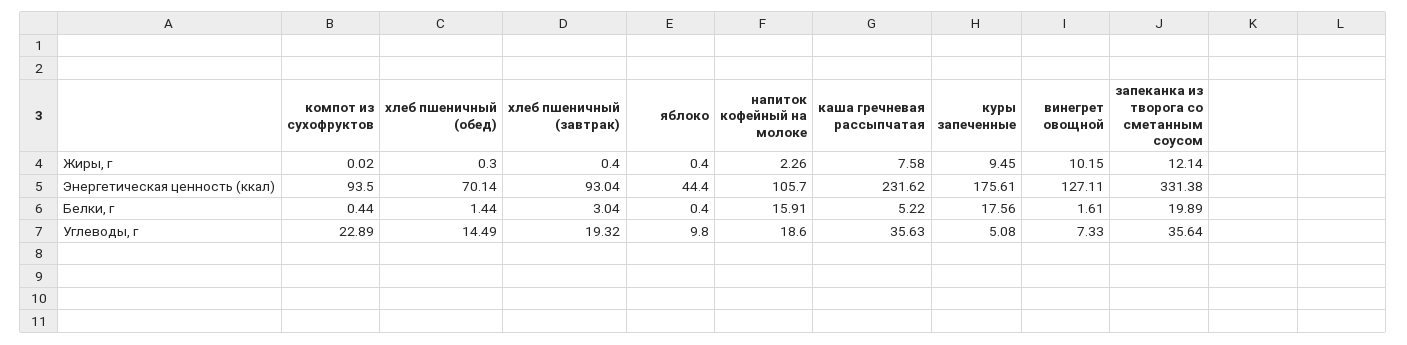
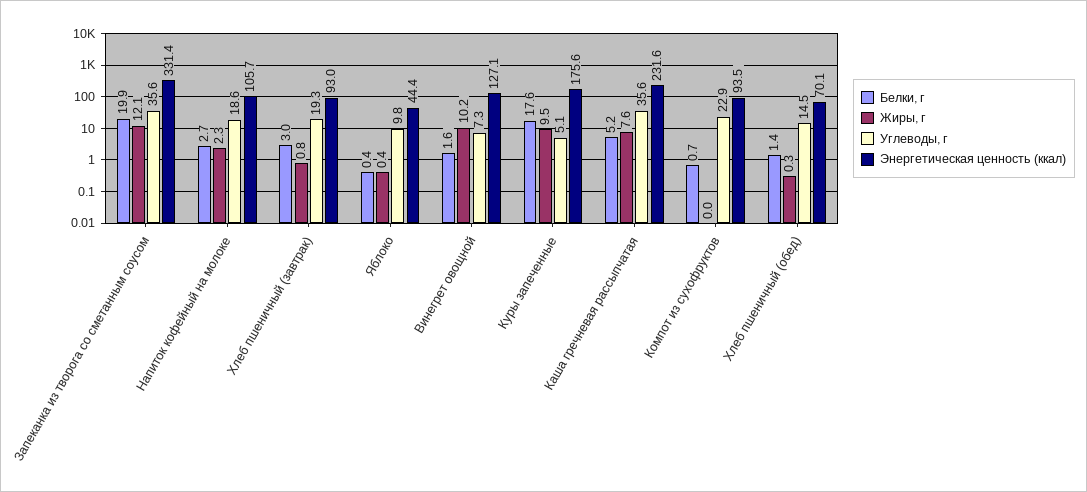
Жиры, г, хлеб пшеничный (завтрак): 0.4 -> 0.8
Белки, г, компот из сухофруктов: 0.44 -> 0.7
Белки, г, напиток кофейный на молоке: 15.91 -> 2.7

